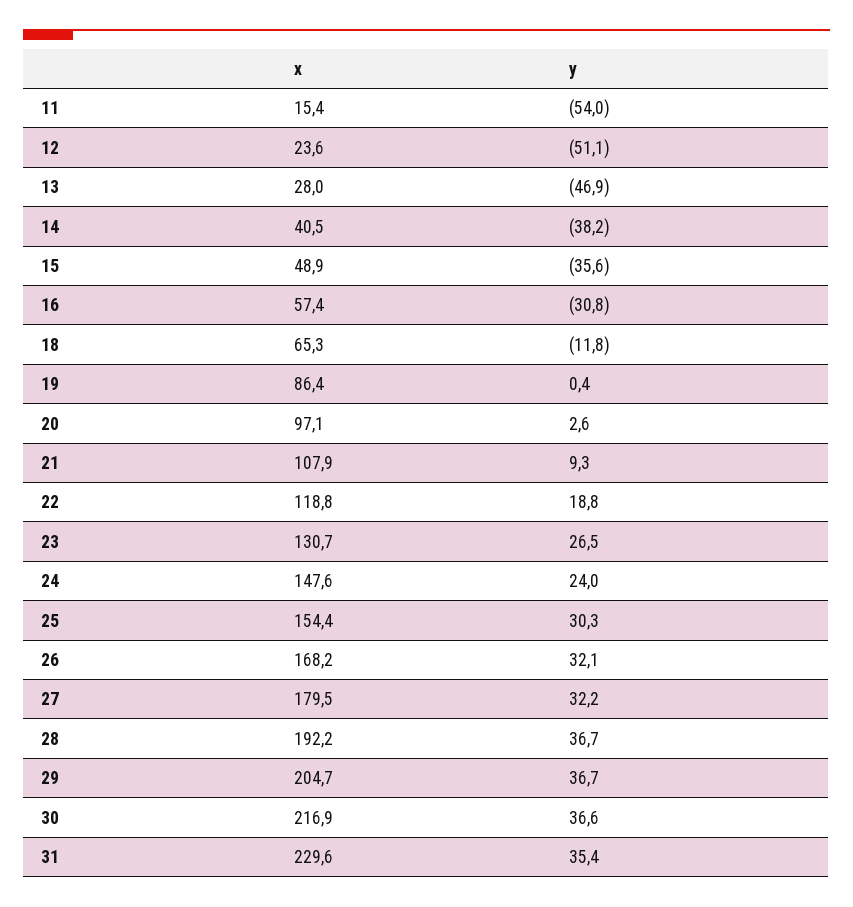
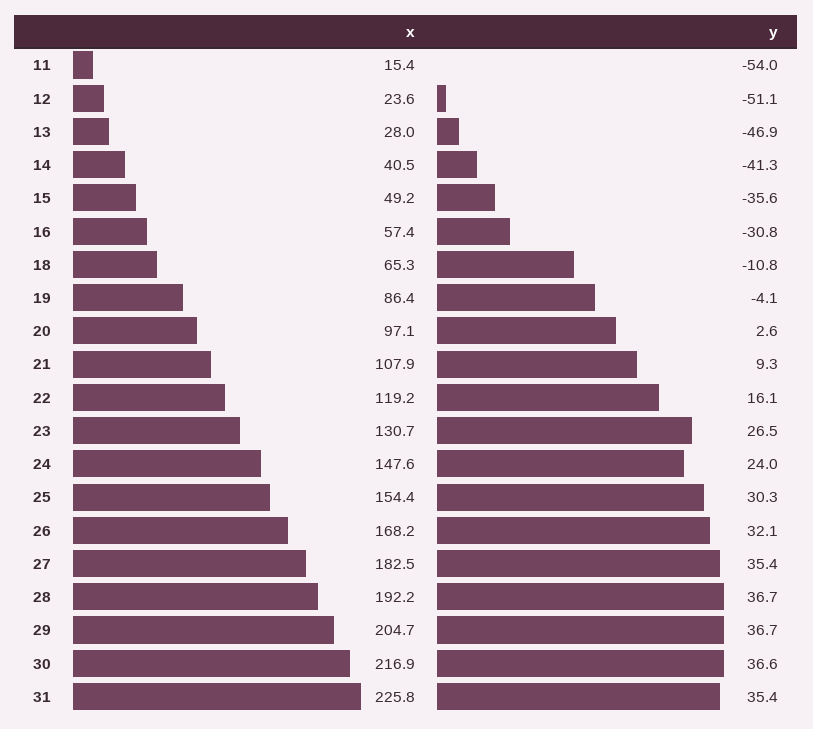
y, 14: -38.2 -> -41.3
x, 15: 48.9 -> 49.2
y, 18: -11.8 -> -10.8
y, 19: 0.4 -> -4.1
x, 22: 118.8 -> 119.2
y, 22: 18.8 -> 16.1
x, 27: 179.5 -> 182.5
y, 27: 32.2 -> 35.4
x, 31: 229.6 -> 225.8

